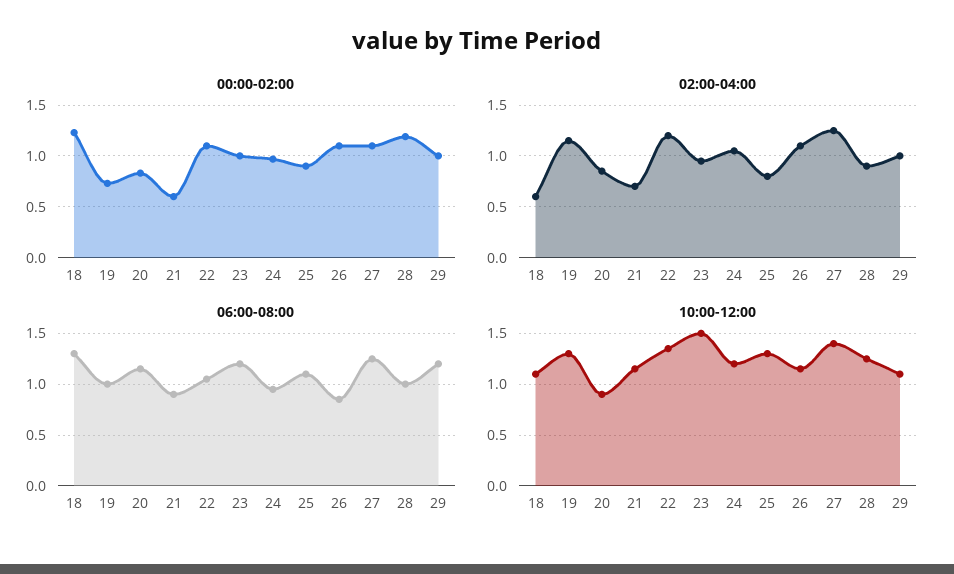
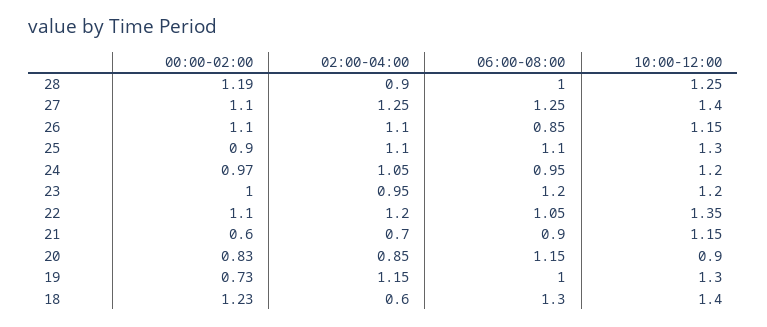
00:00-02:00, 29: 1 -> none
02:00-04:00, 25: 0.8 -> 1.1
02:00-04:00, 29: 1 -> none
06:00-08:00, 29: 1.2 -> none
10:00-12:00, 18: 1.1 -> 1.4
10:00-12:00, 23: 1.5 -> 1.2
10:00-12:00, 29: 1.1 -> none

